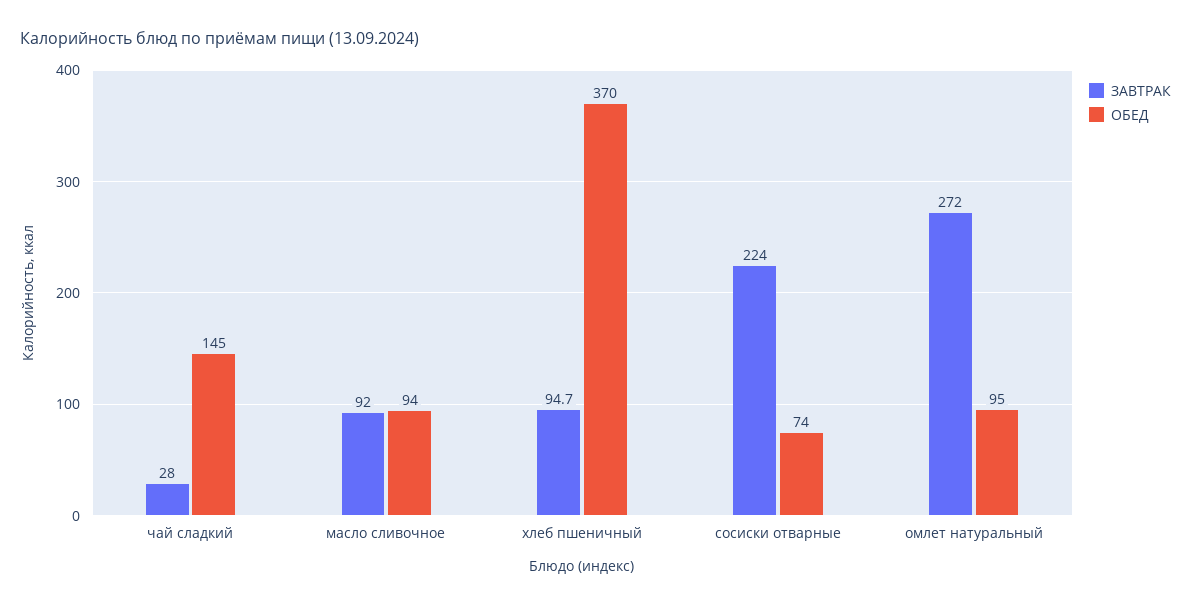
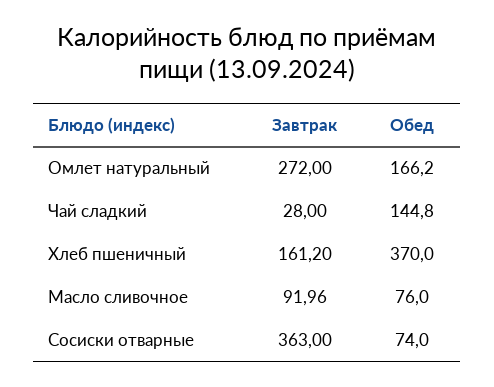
ОБЕД, масло сливочное: 94 -> 76
ЗАВТРАК, хлеб пшеничный: 94.7 -> 161.2
ЗАВТРАК, сосиски отварные: 224 -> 363
ОБЕД, омлет натуральный: 95 -> 166.2

